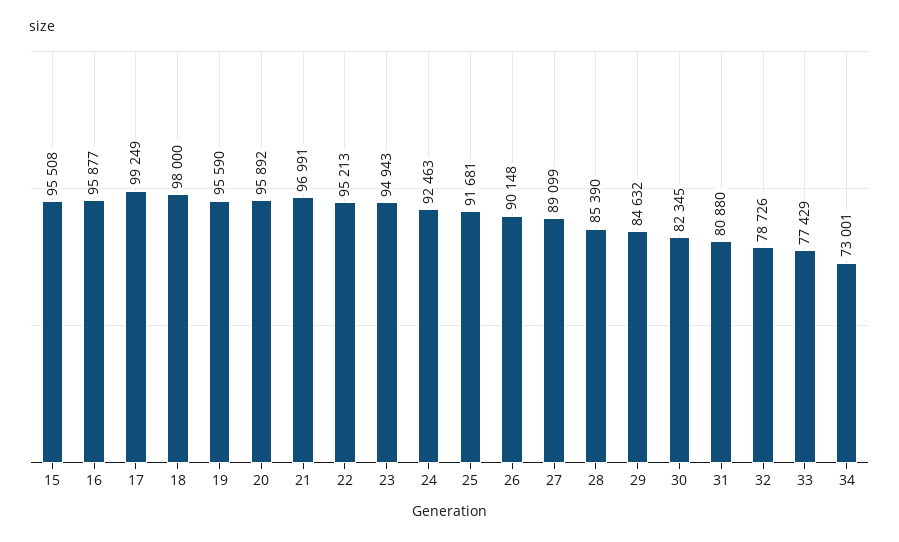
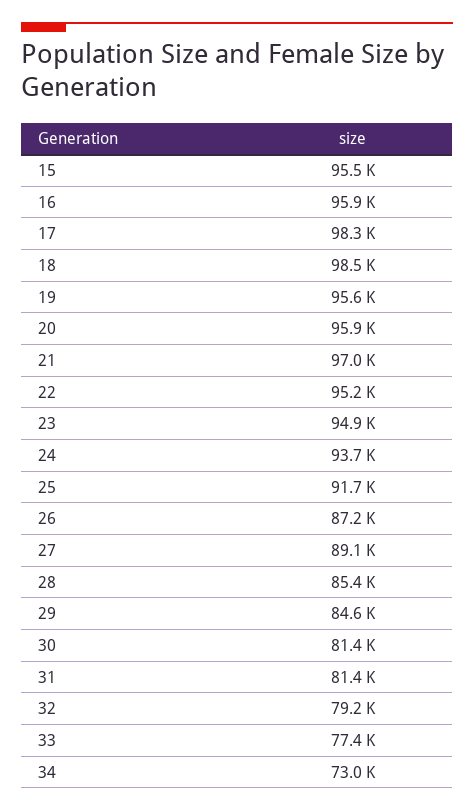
17: 99249 -> 98300
18: 98000 -> 98500
24: 92463 -> 93700
26: 90148 -> 87200
30: 82345 -> 81400
31: 80880 -> 81400
32: 78726 -> 79200

